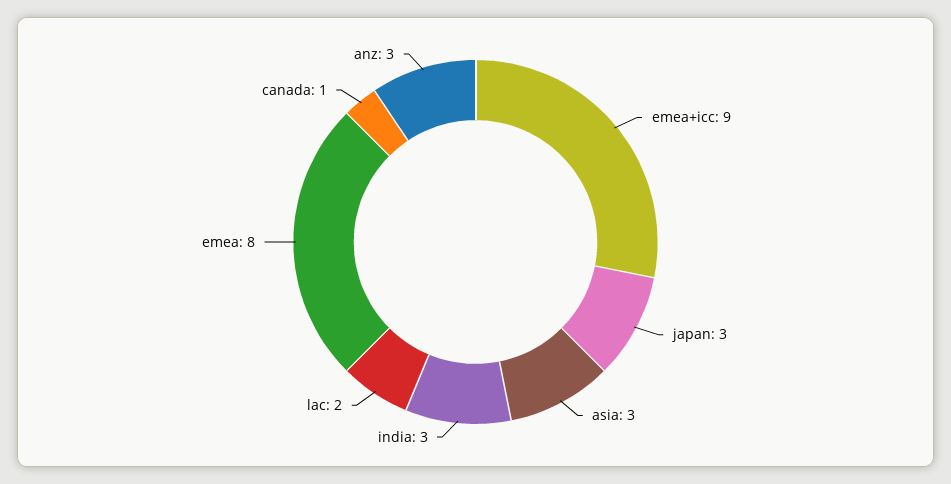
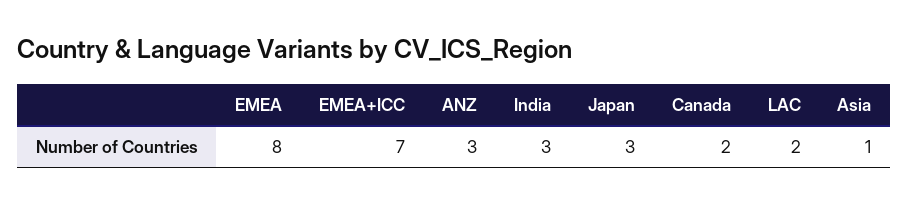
emea+icc: 9 -> 7
asia: 3 -> 1
canada: 1 -> 2

